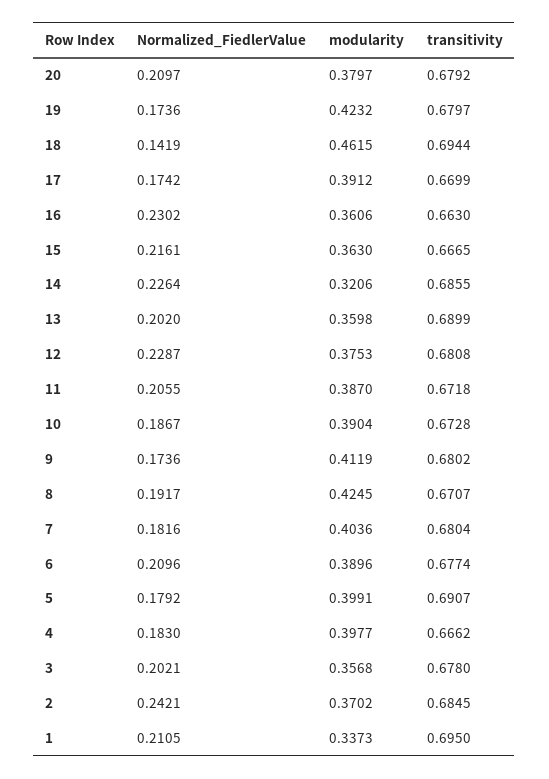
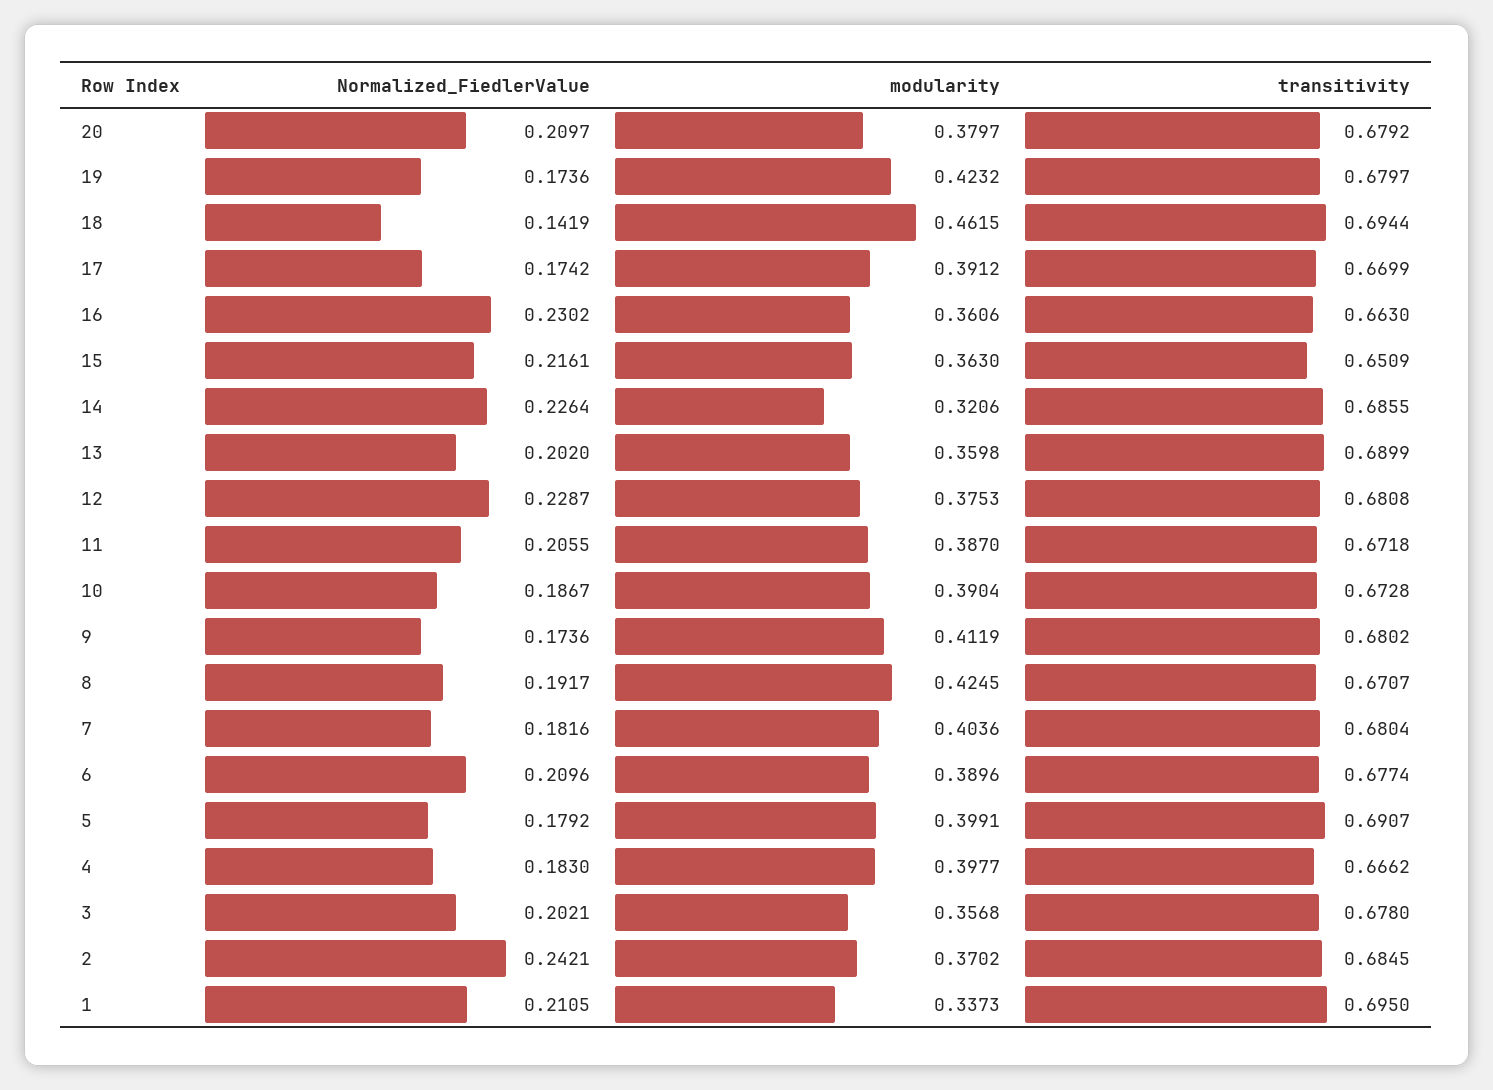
transitivity, 15: 0.6665 -> 0.6509

